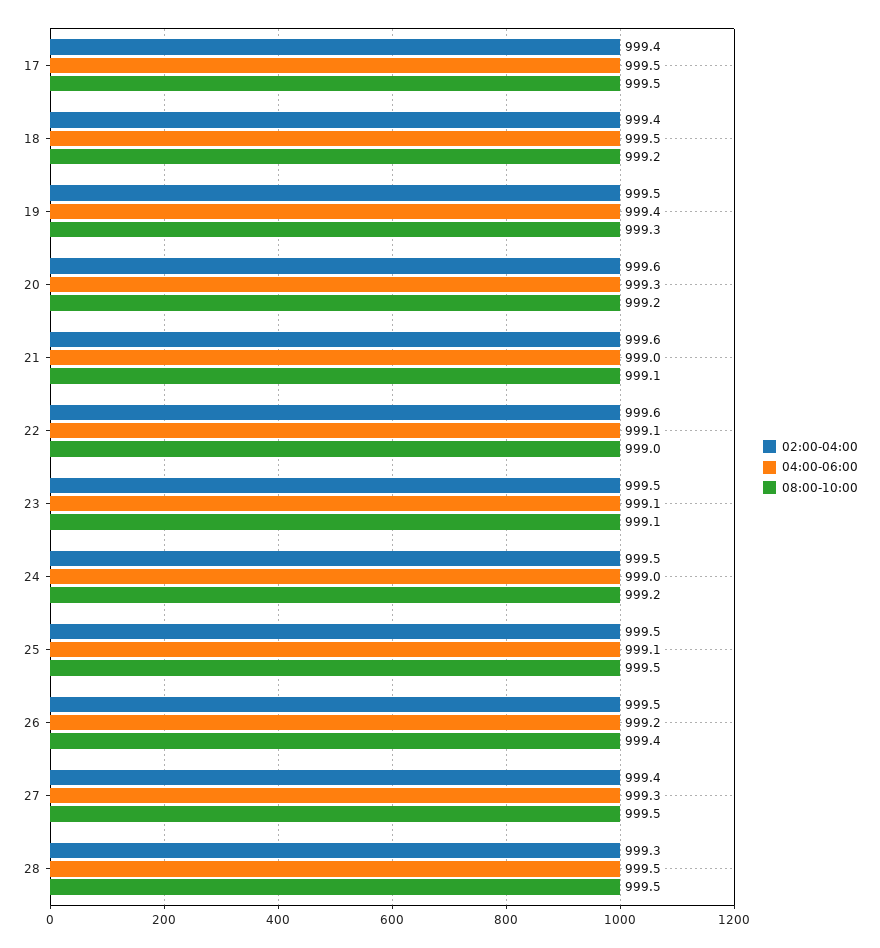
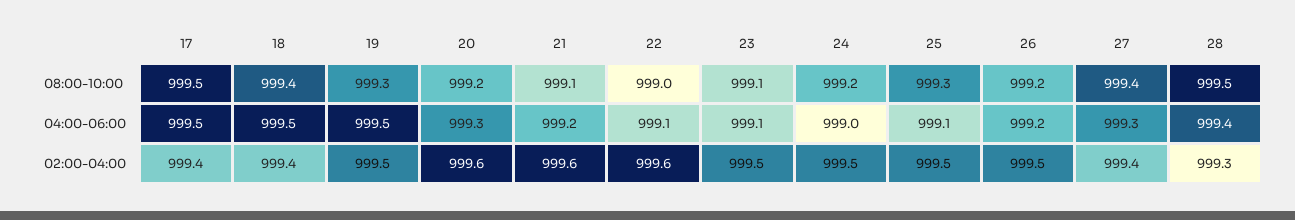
08:00-10:00, 18: 999.2 -> 999.4
04:00-06:00, 19: 999.4 -> 999.5
04:00-06:00, 21: 999 -> 999.2
08:00-10:00, 25: 999.5 -> 999.3
08:00-10:00, 26: 999.4 -> 999.2
08:00-10:00, 27: 999.5 -> 999.4
04:00-06:00, 28: 999.5 -> 999.4

